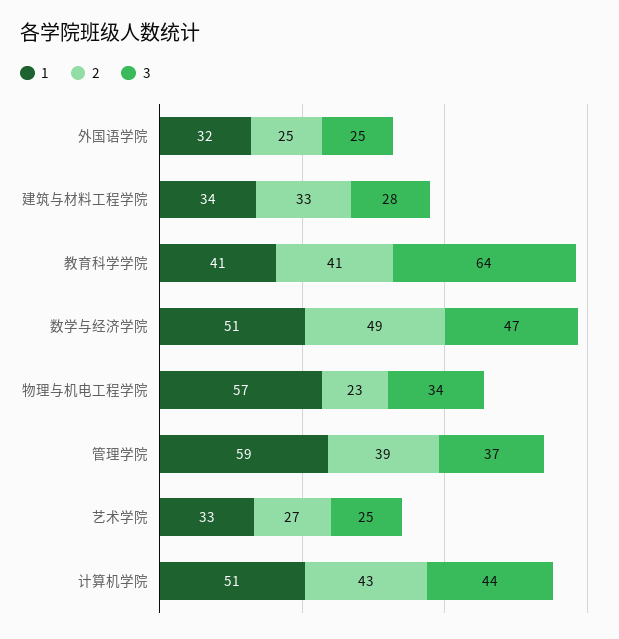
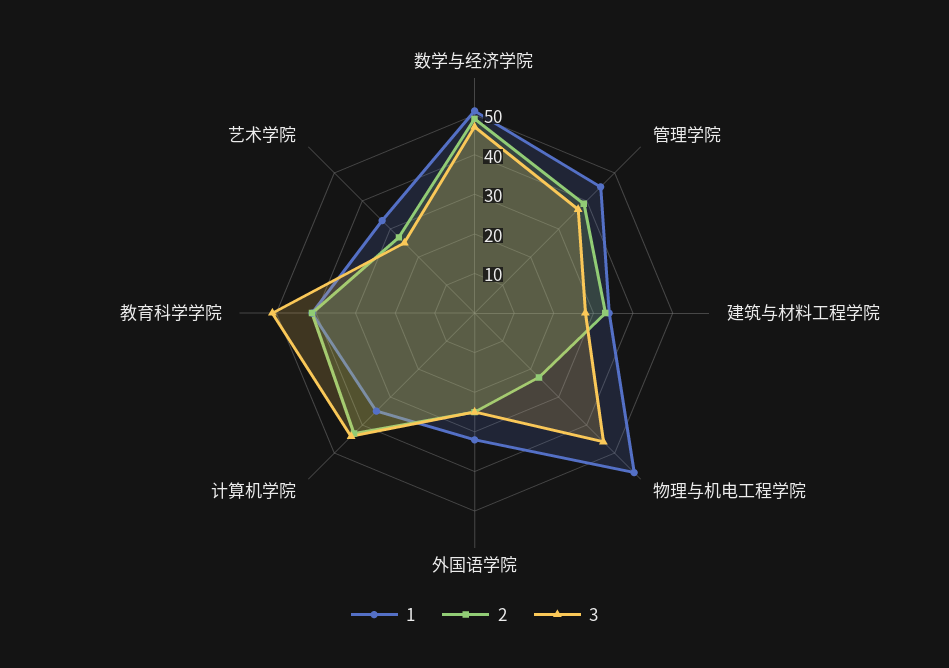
3, 教育科学学院: 64 -> 50
3, 物理与机电工程学院: 34 -> 45
1, 管理学院: 59 -> 45
1, 计算机学院: 51 -> 35

